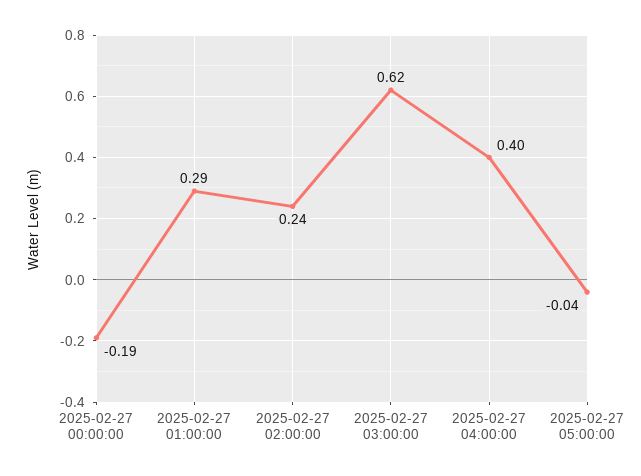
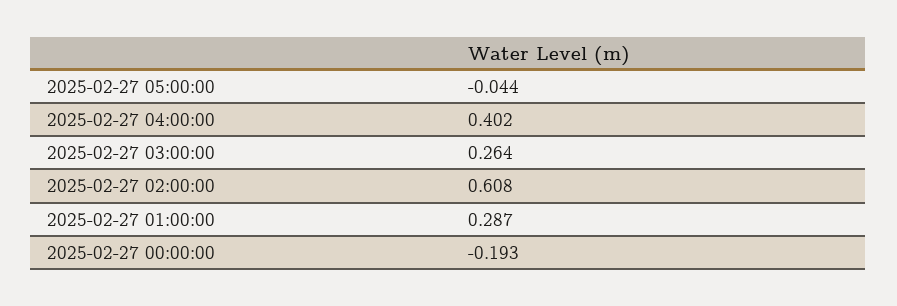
2025-02-27 02:00:00: 0.24 -> 0.608
2025-02-27 03:00:00: 0.62 -> 0.264

